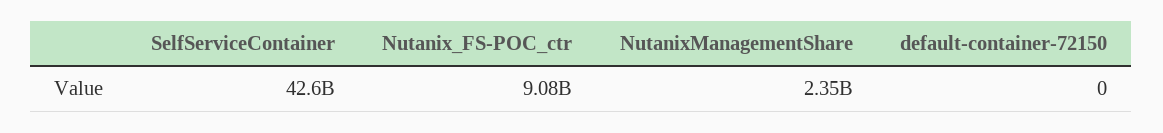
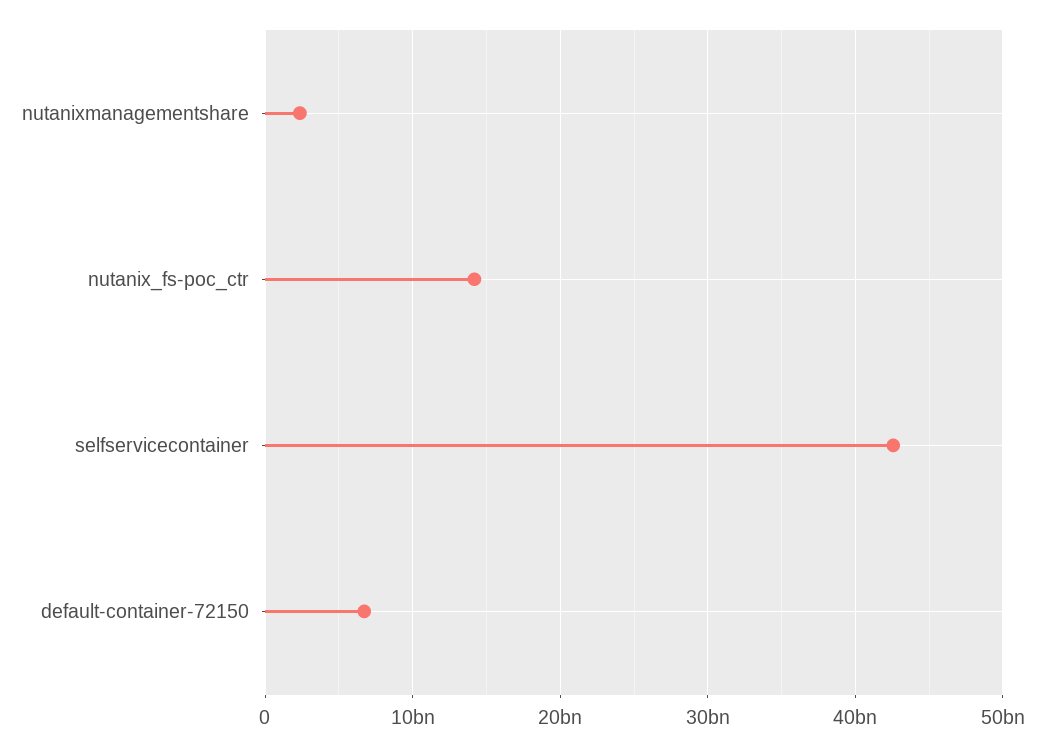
Nutanix_FS-POC_ctr: 9080000000 -> 14000000000
default-container-72150: 0 -> 7000000000

